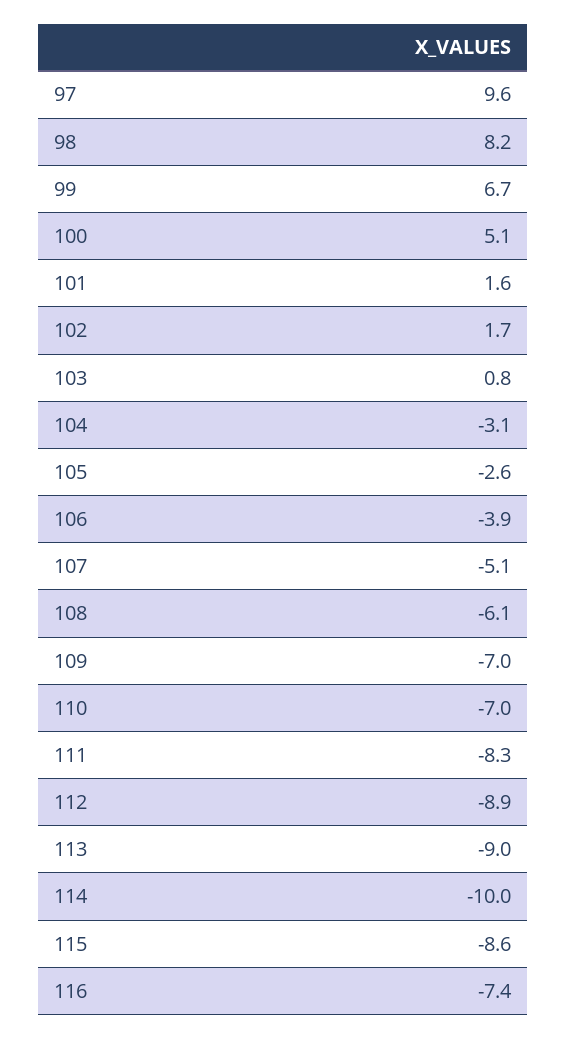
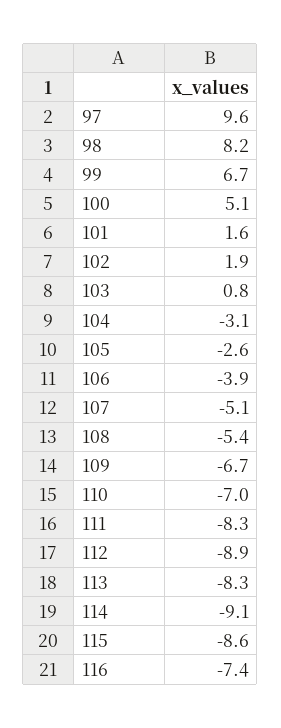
102: 1.7 -> 1.9
108: -6.1 -> -5.4
109: -7 -> -6.7
113: -9 -> -8.3
114: -10 -> -9.1

